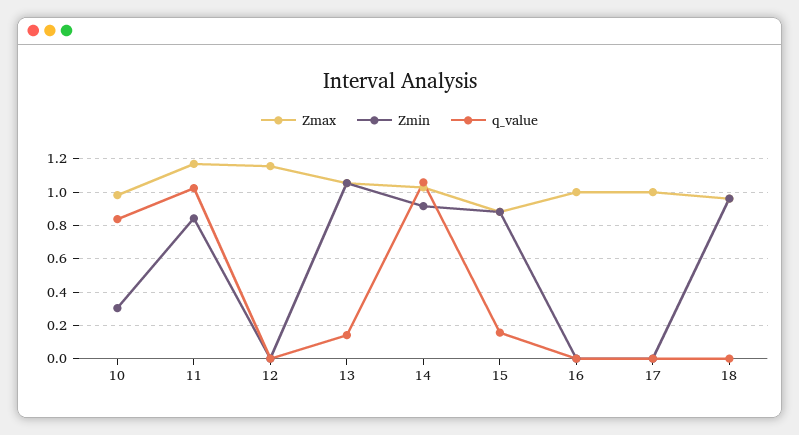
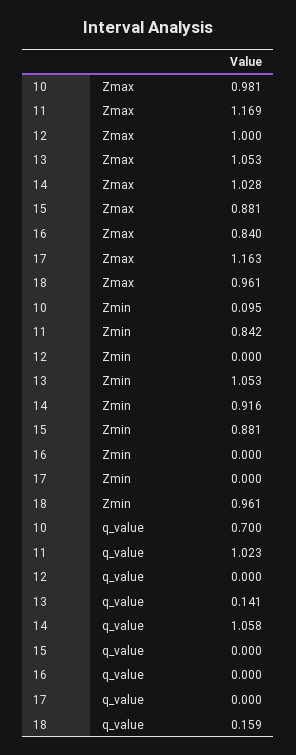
Zmin, 10: 0.3 -> 0.095
q_value, 10: 0.85 -> 0.7
Zmax, 12: 1.15 -> 1
q_value, 15: 0.15 -> 0
Zmax, 16: 1 -> 0.84
Zmax, 17: 1 -> 1.163
q_value, 18: 0 -> 0.159

